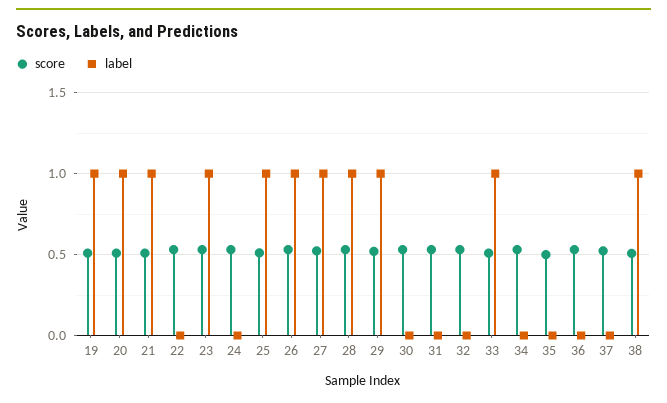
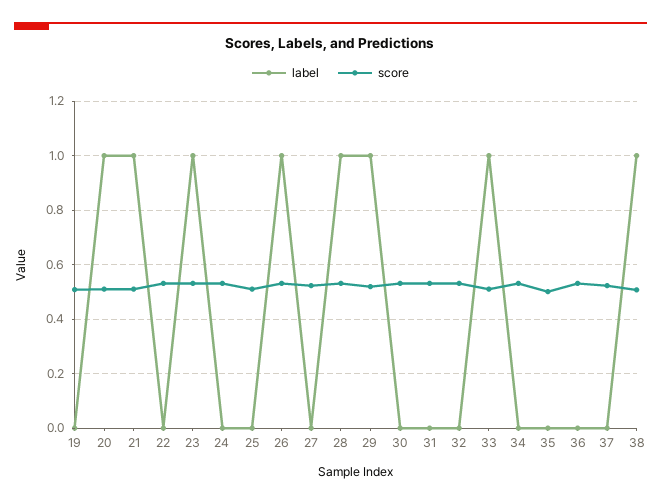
label, 19: 1 -> 0
label, 25: 1 -> 0
label, 27: 1 -> 0

